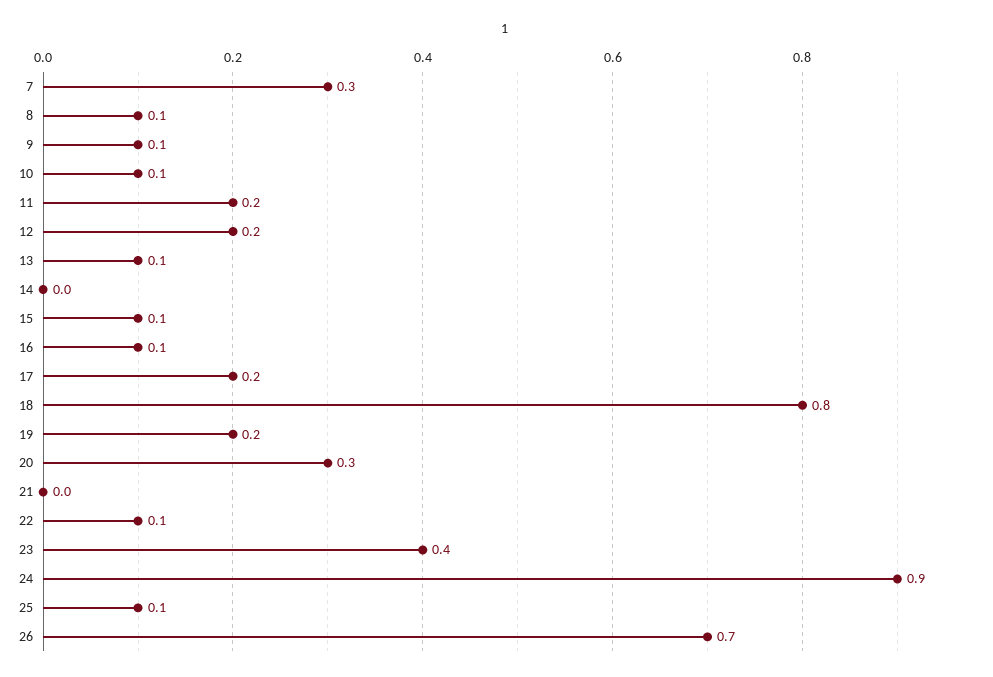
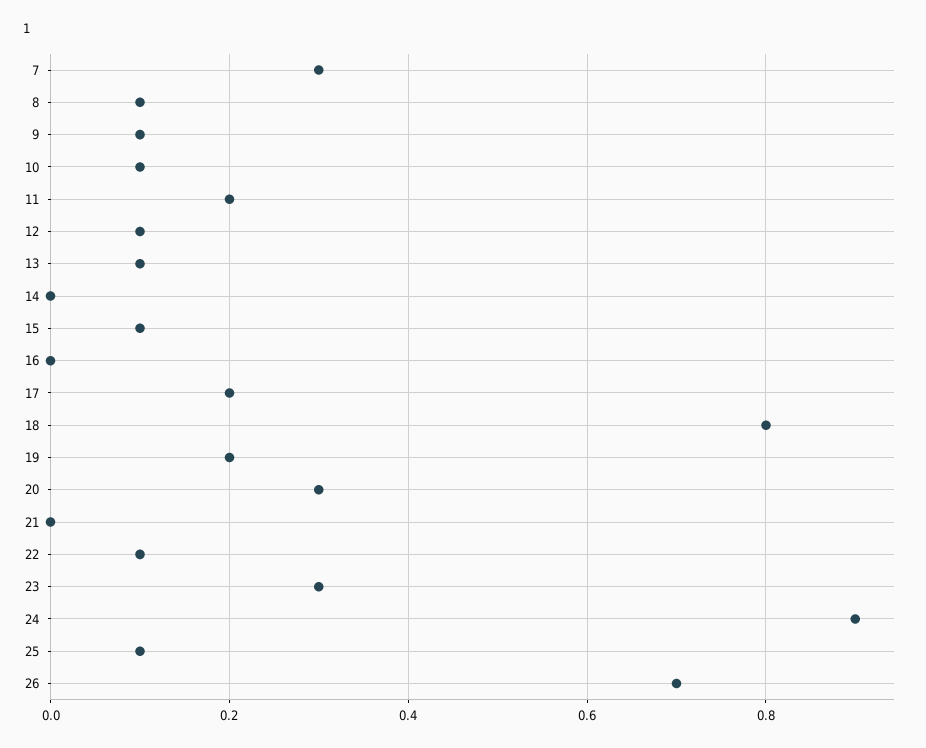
12: 0.2 -> 0.1
16: 0.1 -> 0
23: 0.4 -> 0.3

